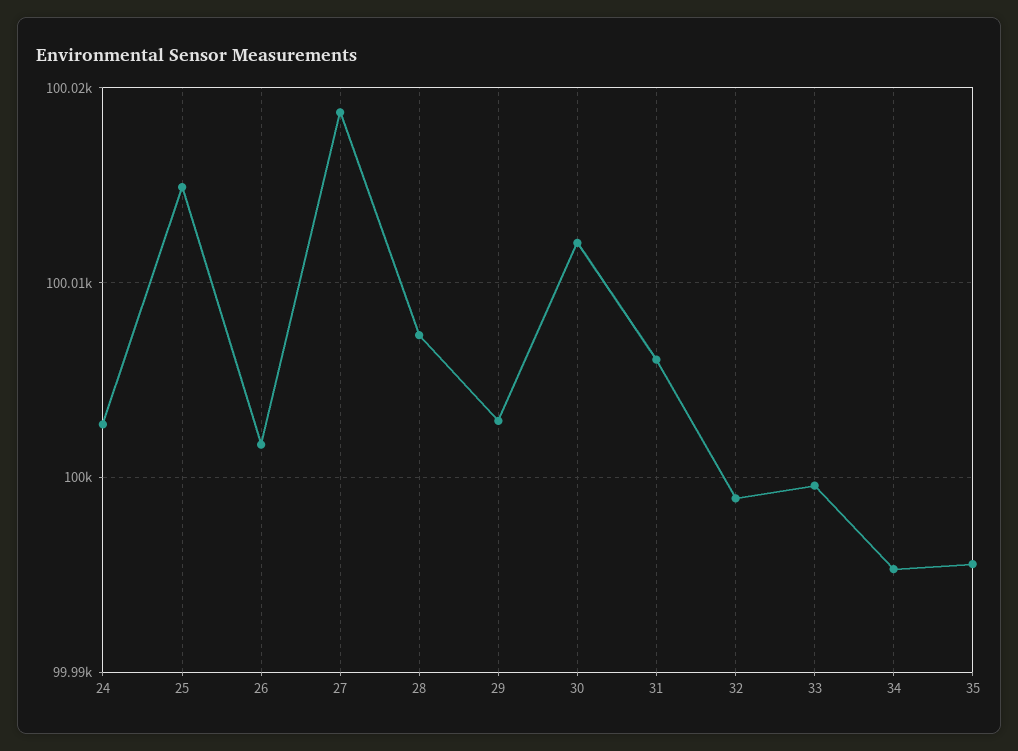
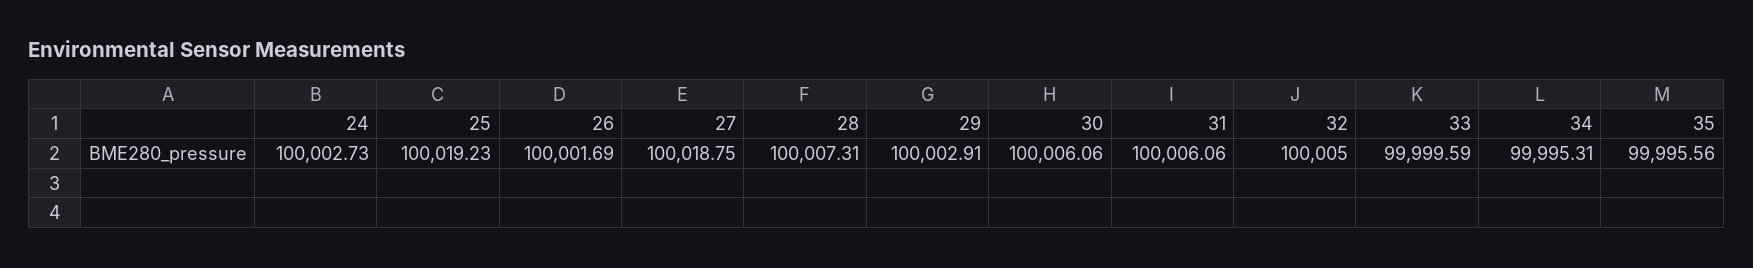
25: 100015 -> 100019.23
30: 100012 -> 100006.06
32: 99999 -> 100005

